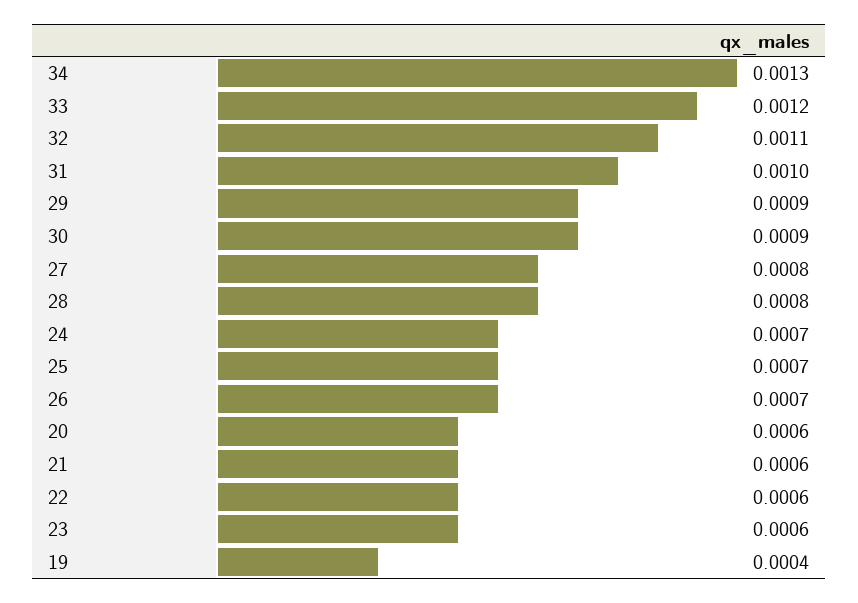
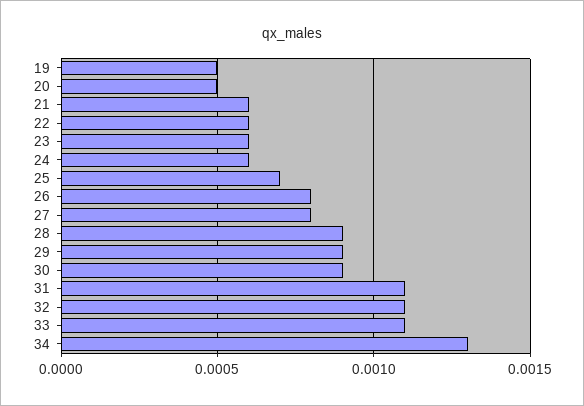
33: 0.0012 -> 0.0011
31: 0.001 -> 0.0011
28: 0.0008 -> 0.0009
24: 0.0007 -> 0.0006
26: 0.0007 -> 0.0008
20: 0.0006 -> 0.0005
19: 0.0004 -> 0.0005

